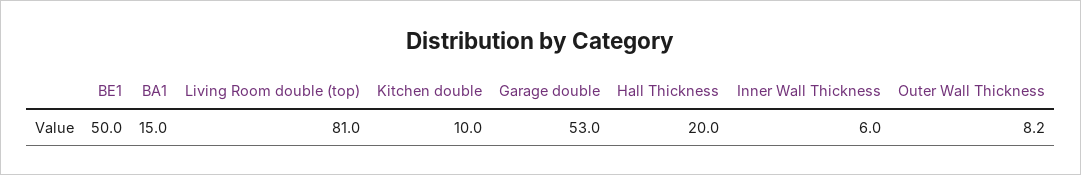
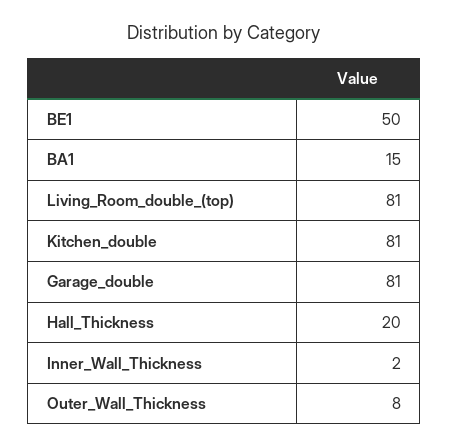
Kitchen double: 10 -> 81
Garage double: 53 -> 81
Inner Wall Thickness: 6 -> 2

